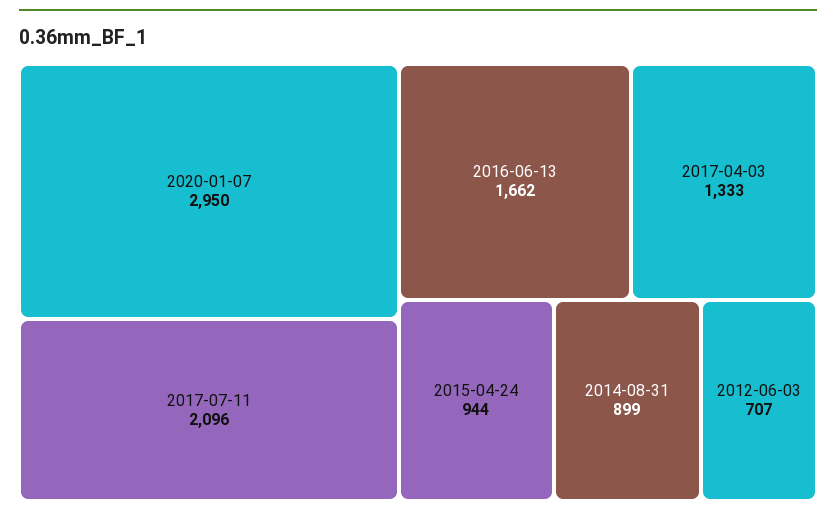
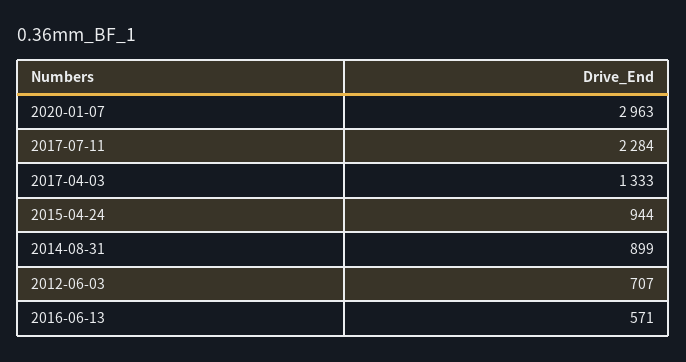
2020-01-07: 2950 -> 2963
2017-07-11: 2096 -> 2284
2016-06-13: 1662 -> 571

